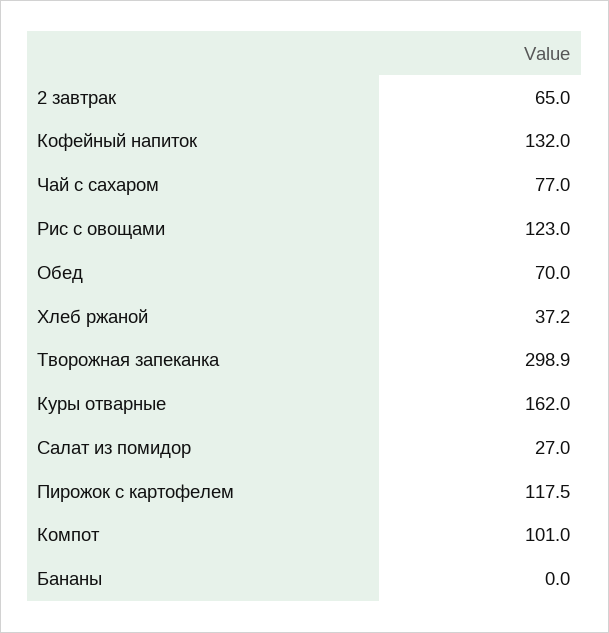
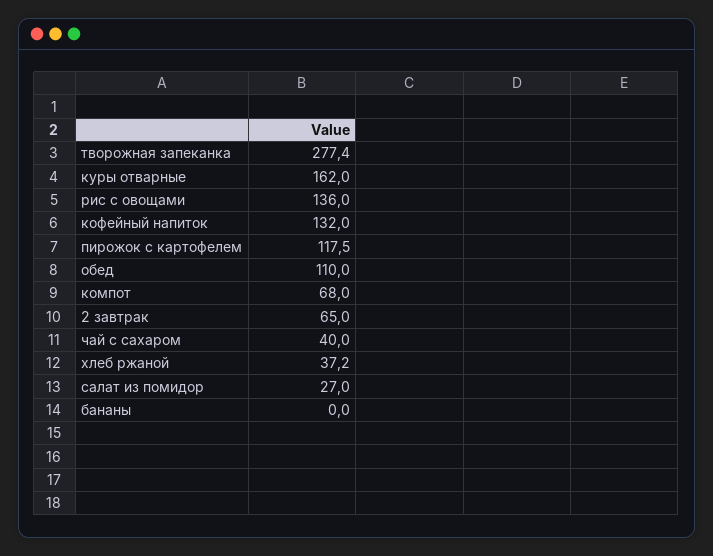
Чай с сахаром: 77 -> 40
Рис с овощами: 123 -> 136
Обед: 70 -> 110
Творожная запеканка: 298.9 -> 277.4
Компот: 101 -> 68

